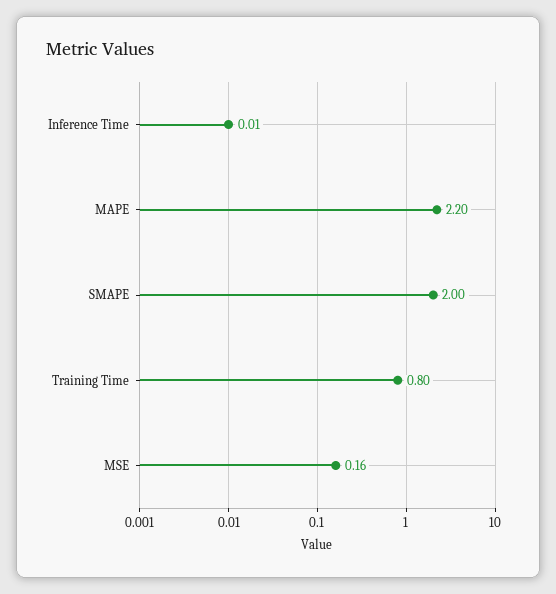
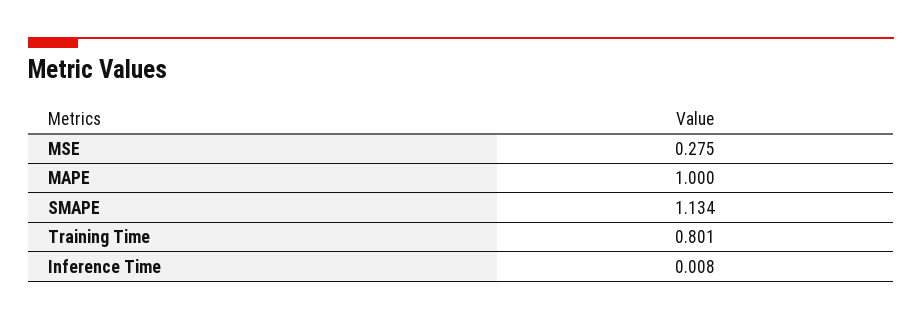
MAPE: 2.2 -> 1
SMAPE: 2 -> 1.134
MSE: 0.16 -> 0.275

